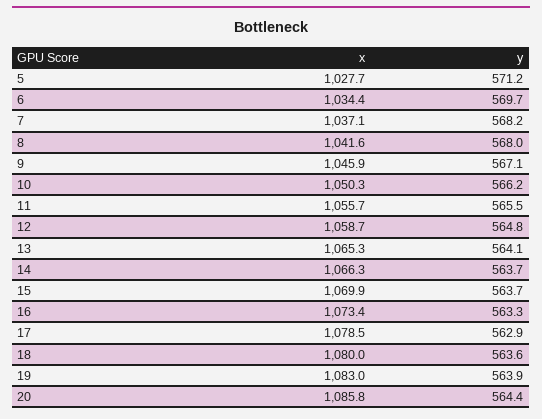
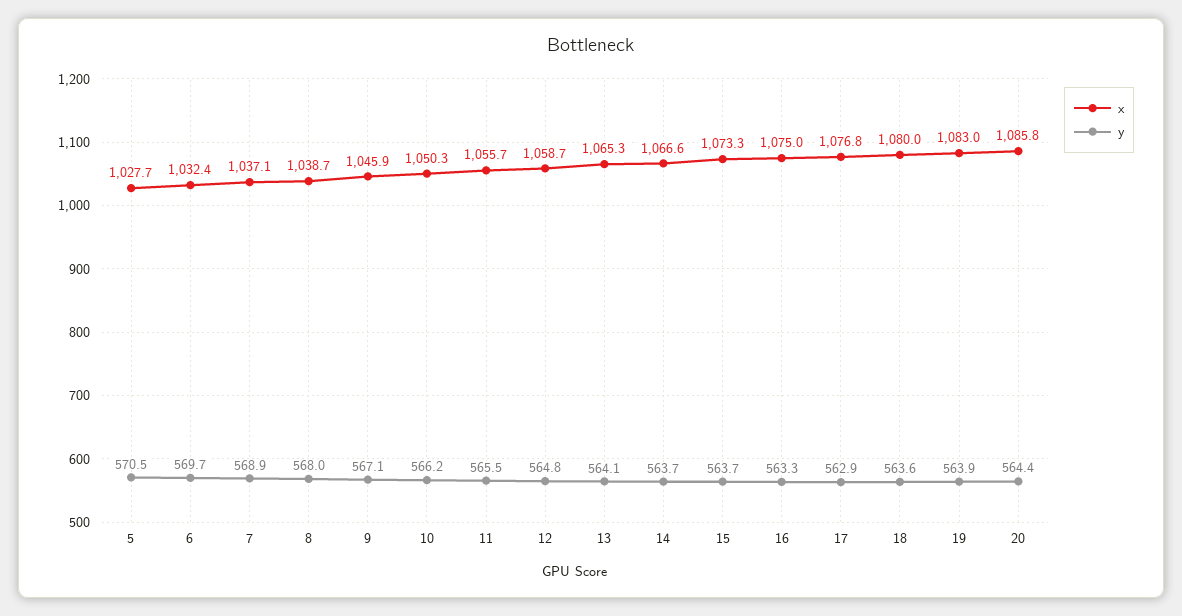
y, 5: 571.2 -> 570.5
x, 6: 1034.4 -> 1032.4
y, 7: 568.2 -> 568.9
x, 8: 1041.6 -> 1038.7
x, 14: 1066.3 -> 1066.6
x, 15: 1069.9 -> 1073.3
x, 16: 1073.4 -> 1075
x, 17: 1078.5 -> 1076.8

